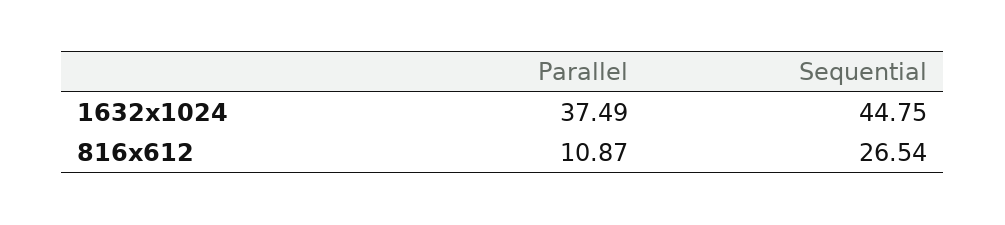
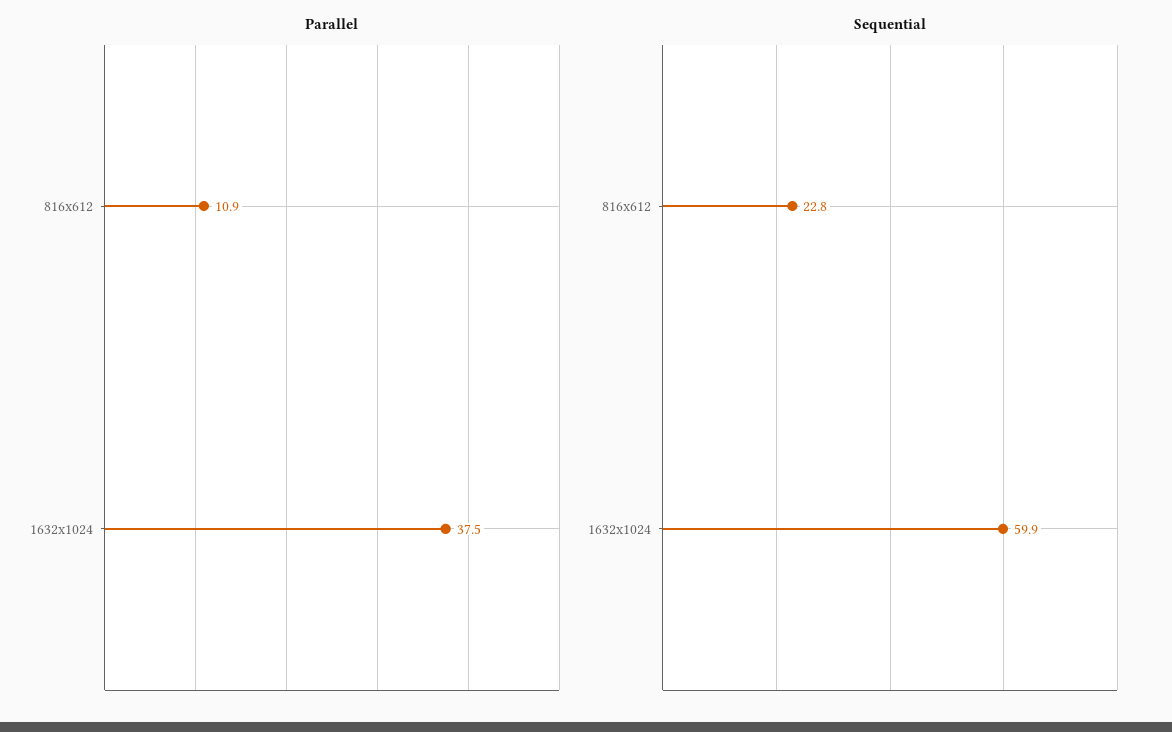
Sequential, 1632x1024: 44.75 -> 59.9
Sequential, 816x612: 26.54 -> 22.8

